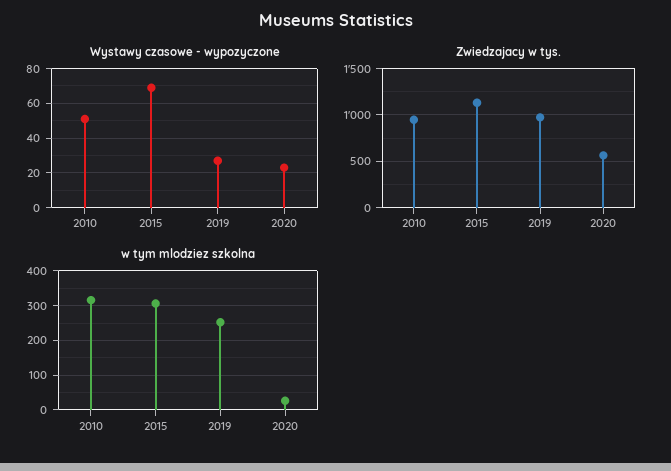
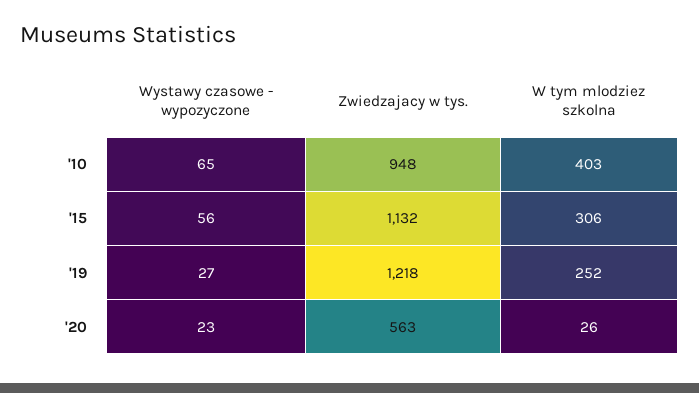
Wystawy czasowe - wypozyczone, 2010: 50 -> 65
Wystawy czasowe - wypozyczone, 2015: 70 -> 56
Zwiedzajacy w tys., 2019: 1000 -> 1218
w tym mlodziez szkolna, 2010: 320 -> 403

